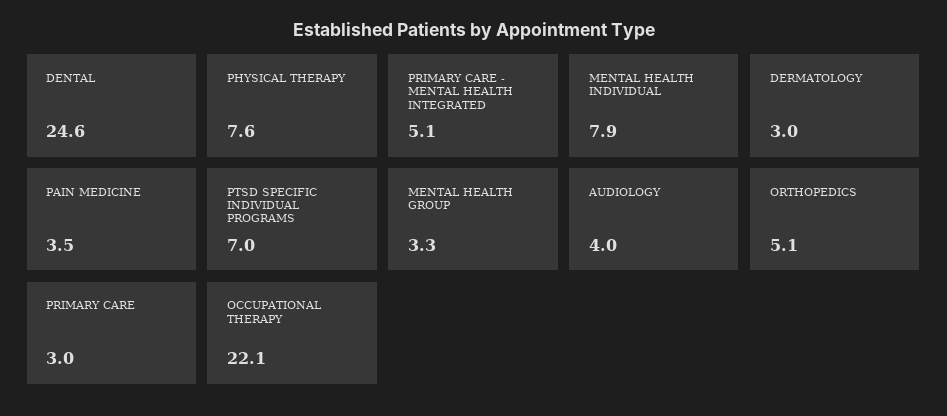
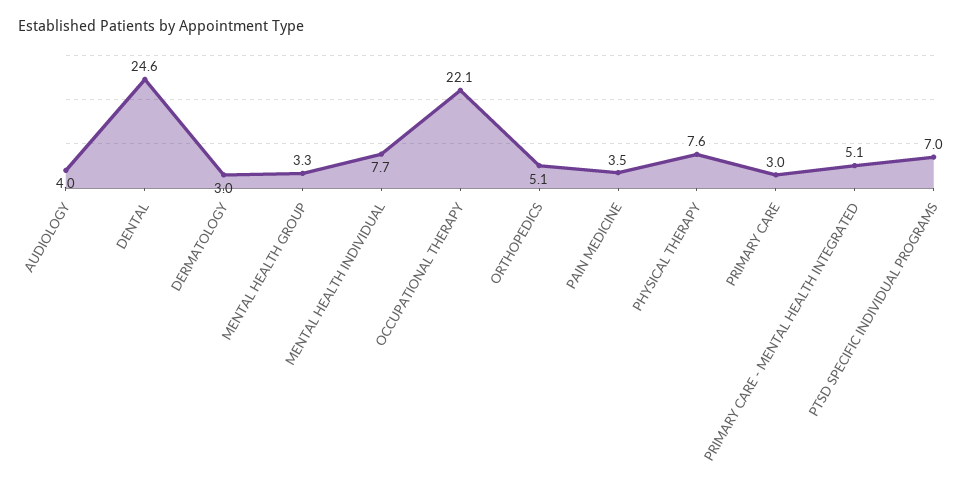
MENTAL HEALTH INDIVIDUAL: 7.9 -> 7.7

